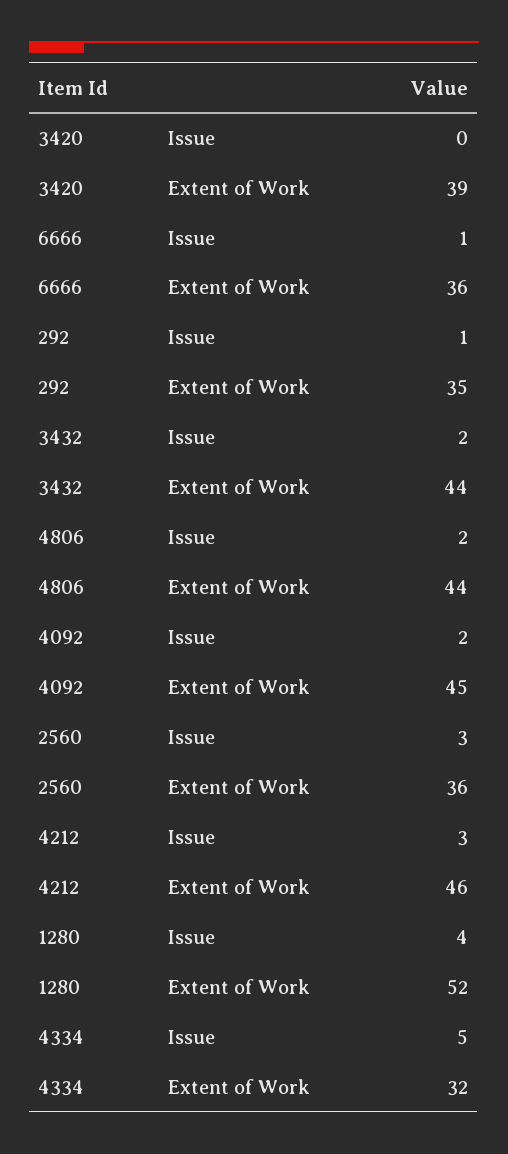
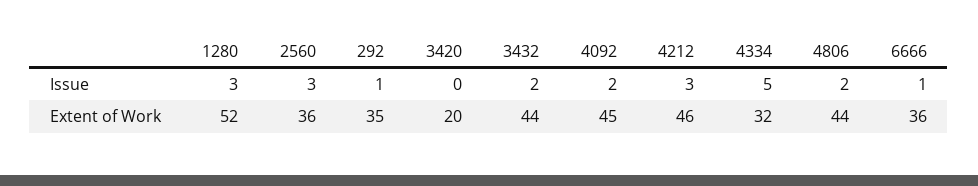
3420, Extent of Work: 39 -> 20
1280, Issue: 4 -> 3

